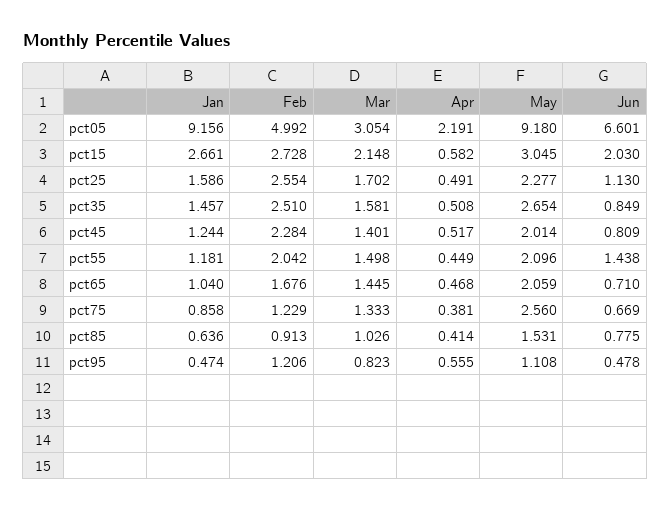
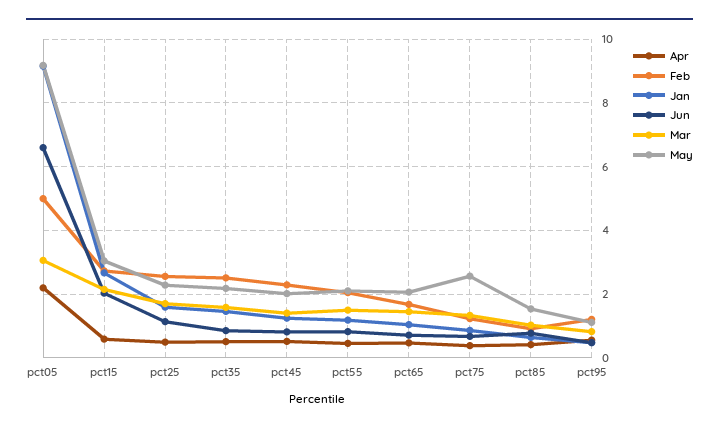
May, pct35: 2.654 -> 2.2
Jun, pct55: 1.438 -> 0.8

